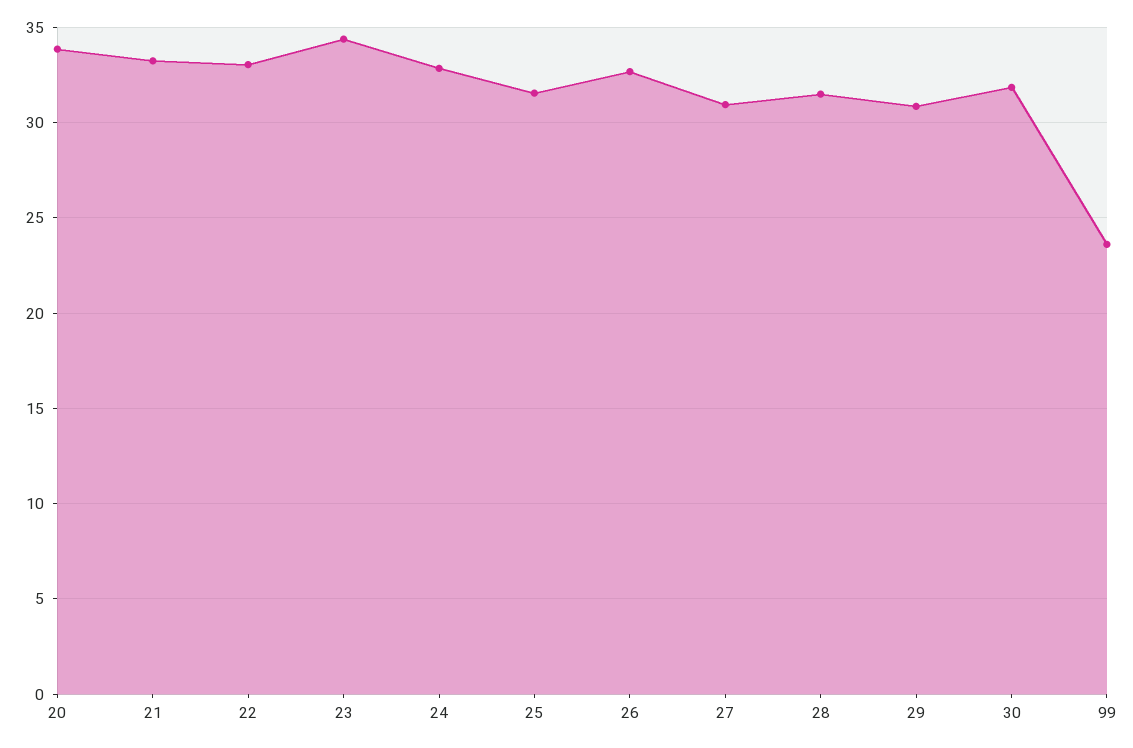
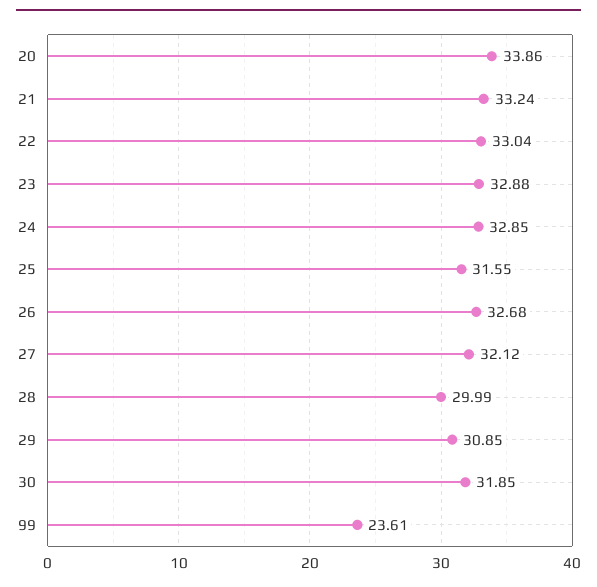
23: 34.5 -> 32.88
27: 31 -> 32.12
28: 31.5 -> 29.99

